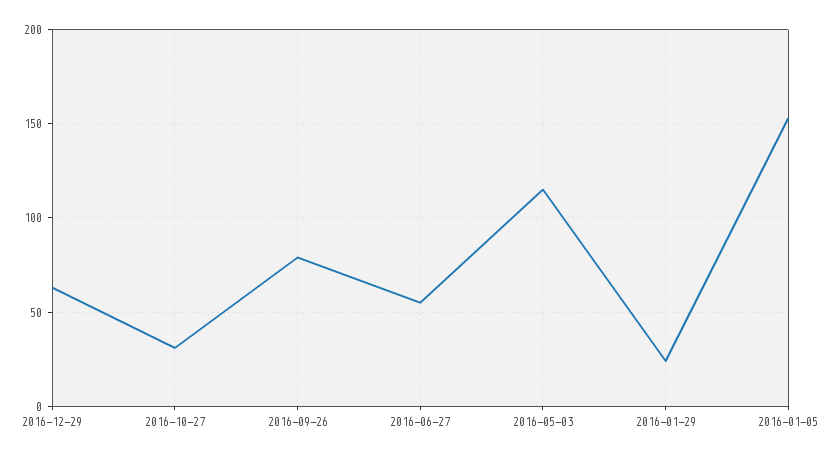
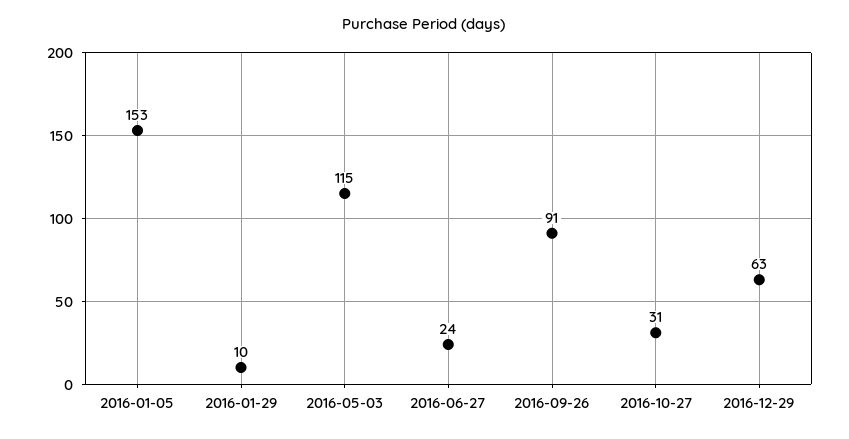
2016-09-26: 80 -> 91
2016-06-27: 55 -> 24
2016-01-29: 25 -> 10

